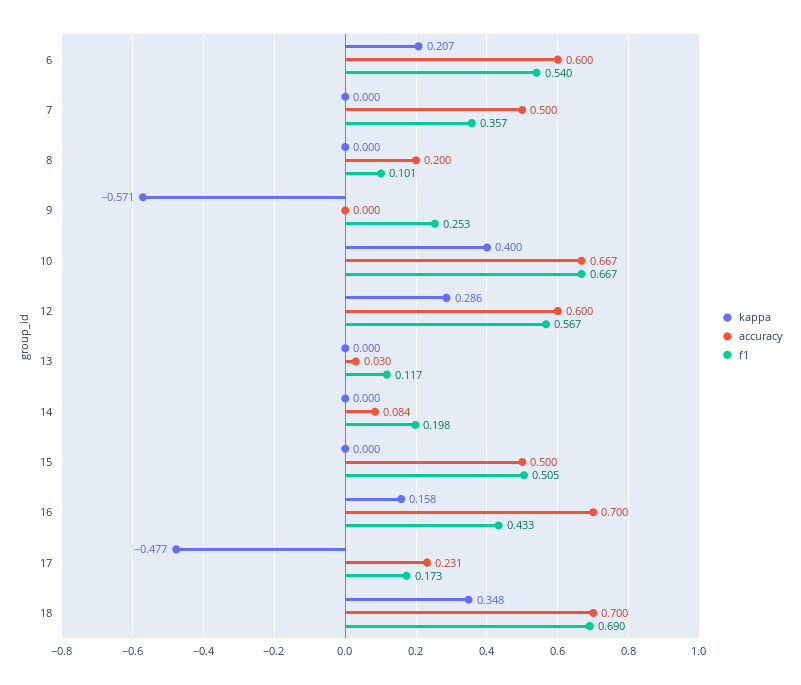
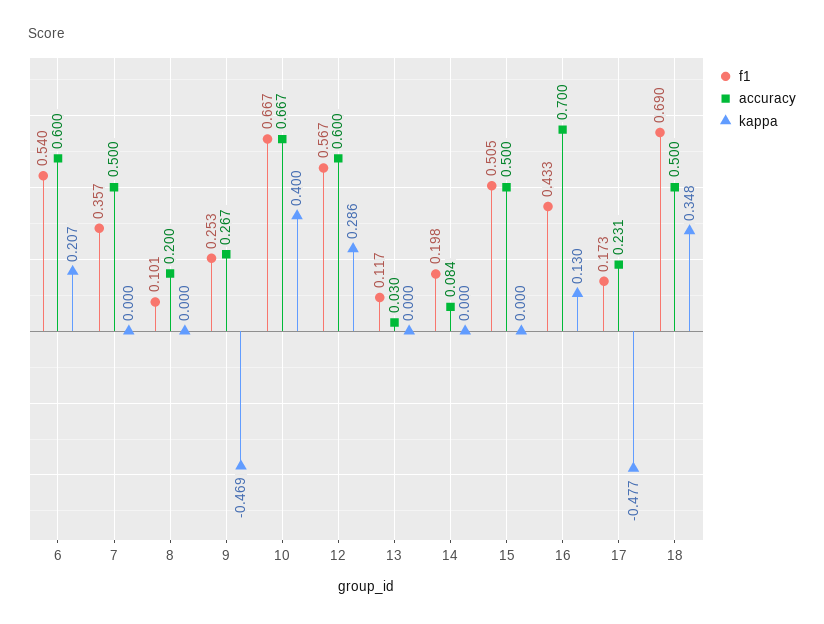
kappa, 9: -0.571 -> -0.469
accuracy, 9: 0 -> 0.267
kappa, 16: 0.158 -> 0.13
accuracy, 18: 0.7 -> 0.5

